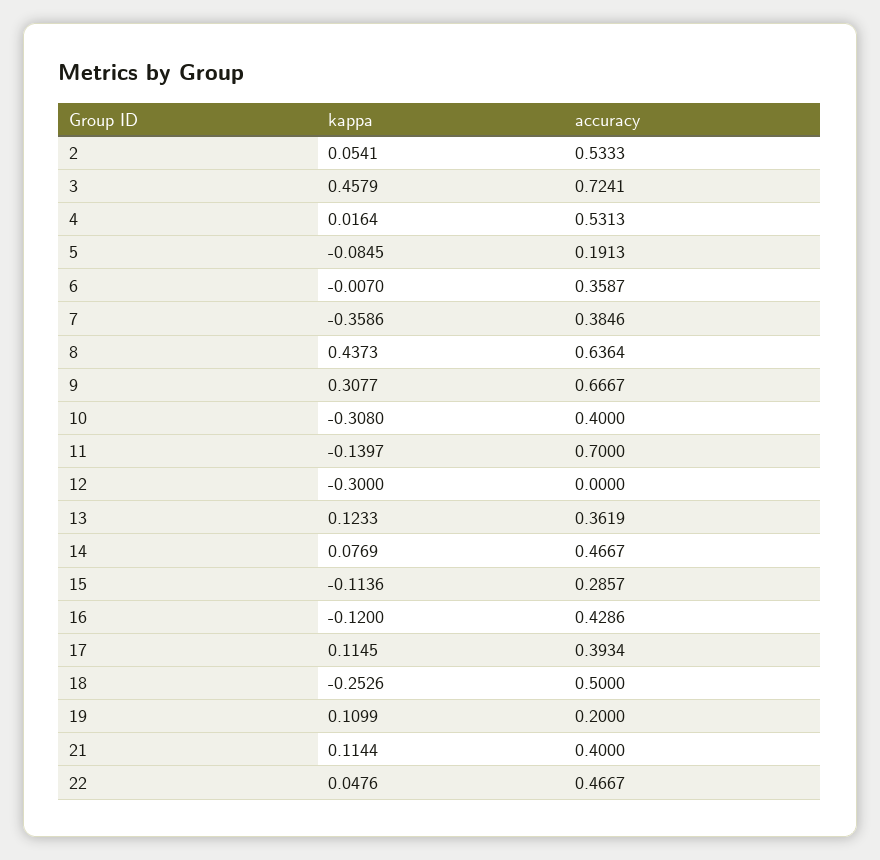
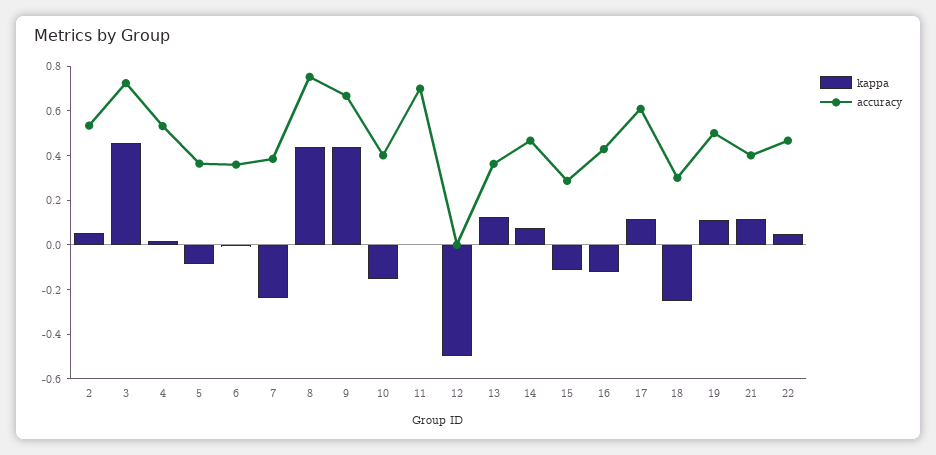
accuracy, 5: 0.1913 -> 0.35
kappa, 7: -0.3586 -> -0.25
accuracy, 8: 0.6364 -> 0.75
kappa, 9: 0.3077 -> 0.45
kappa, 10: -0.308 -> -0.15
kappa, 11: -0.1397 -> 0
kappa, 12: -0.3 -> -0.5
accuracy, 17: 0.3934 -> 0.6
accuracy, 18: 0.5 -> 0.3
accuracy, 19: 0.2 -> 0.5

